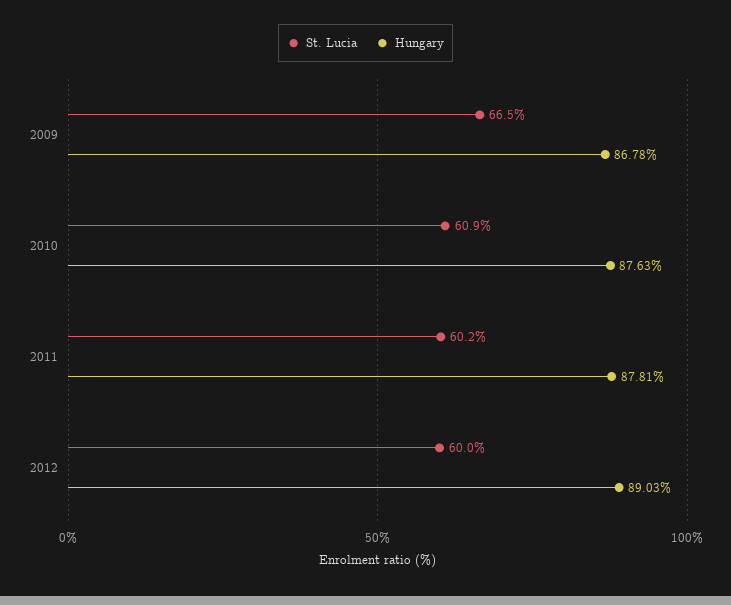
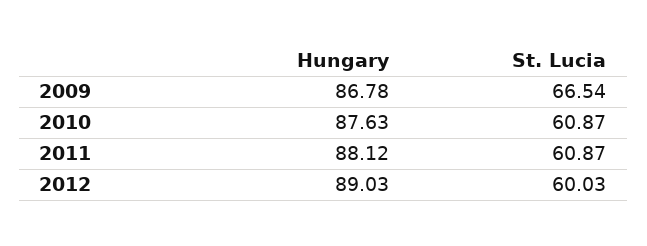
St. Lucia, 2011: 60.2 -> 60.87
Hungary, 2011: 87.81 -> 88.12

